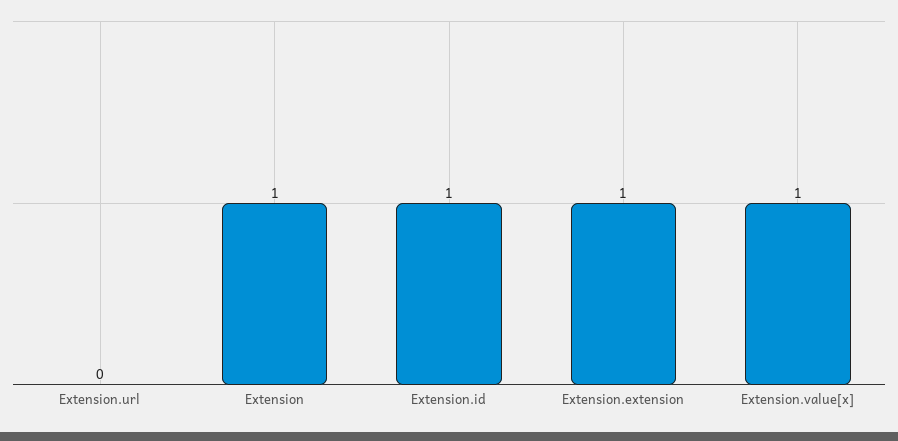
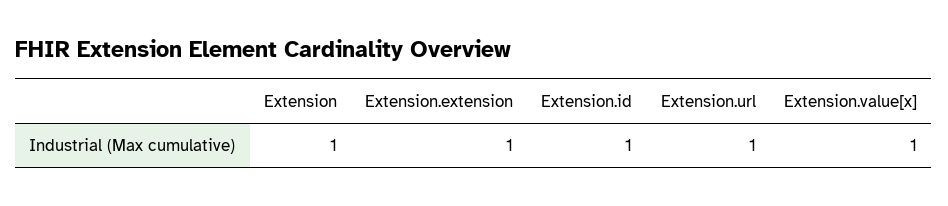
Extension.url: 0 -> 1

